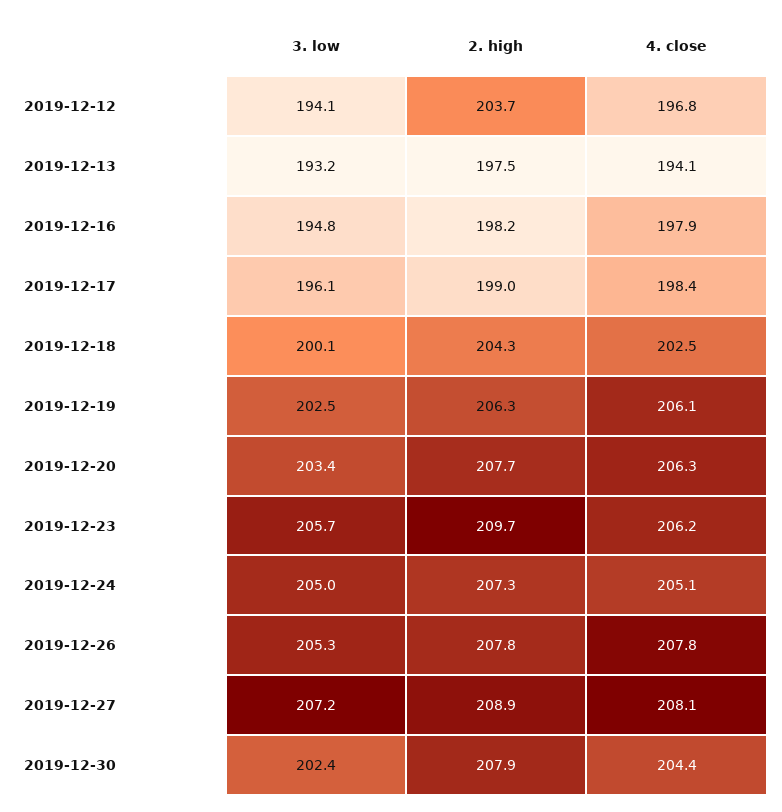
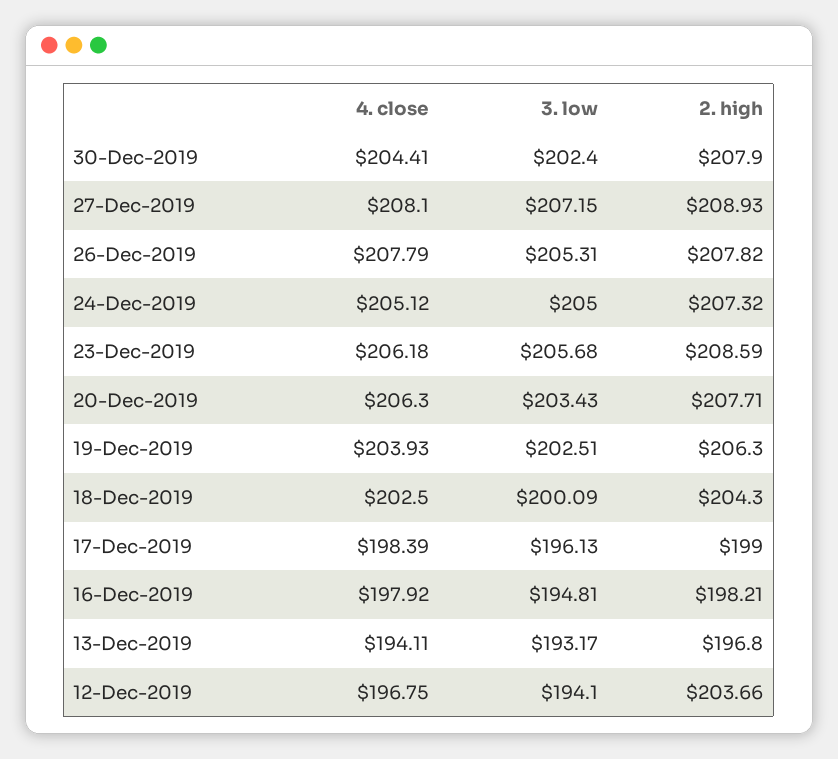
2. high, 2019-12-13: 197.5 -> 196.8
4. close, 2019-12-19: 206.1 -> 203.93
2. high, 2019-12-23: 209.7 -> 208.59

